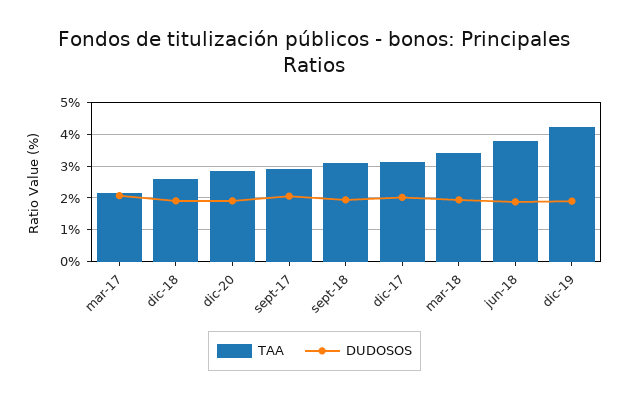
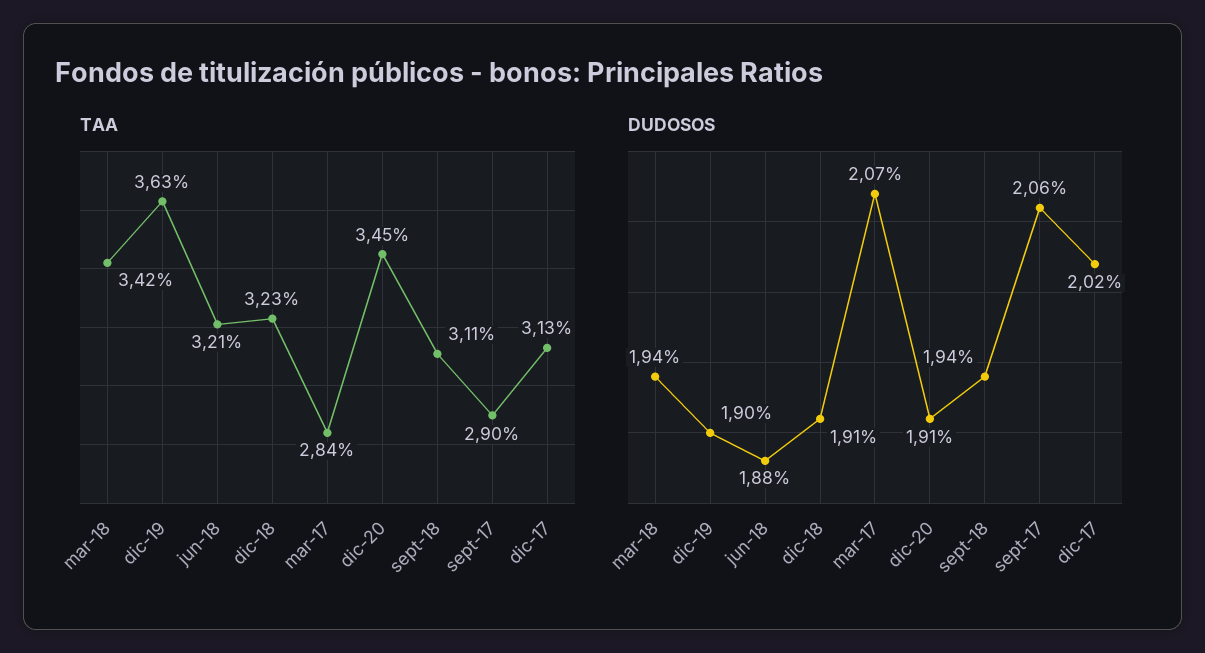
TAA, mar-17: 2.2 -> 2.84
TAA, dic-18: 2.6 -> 3.23
TAA, dic-20: 2.8 -> 3.45
TAA, jun-18: 3.8 -> 3.21
TAA, dic-19: 4.2 -> 3.63

